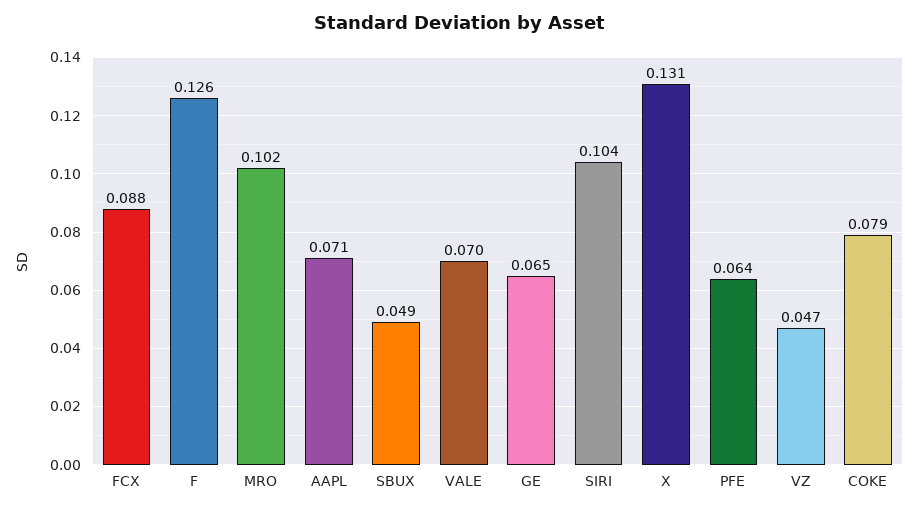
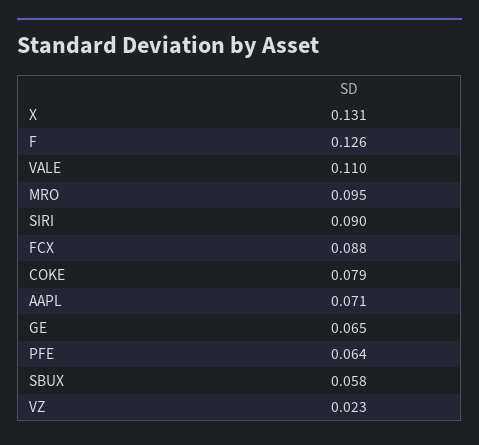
MRO: 0.102 -> 0.095
SBUX: 0.049 -> 0.058
VALE: 0.07 -> 0.11
SIRI: 0.104 -> 0.09
VZ: 0.047 -> 0.023

